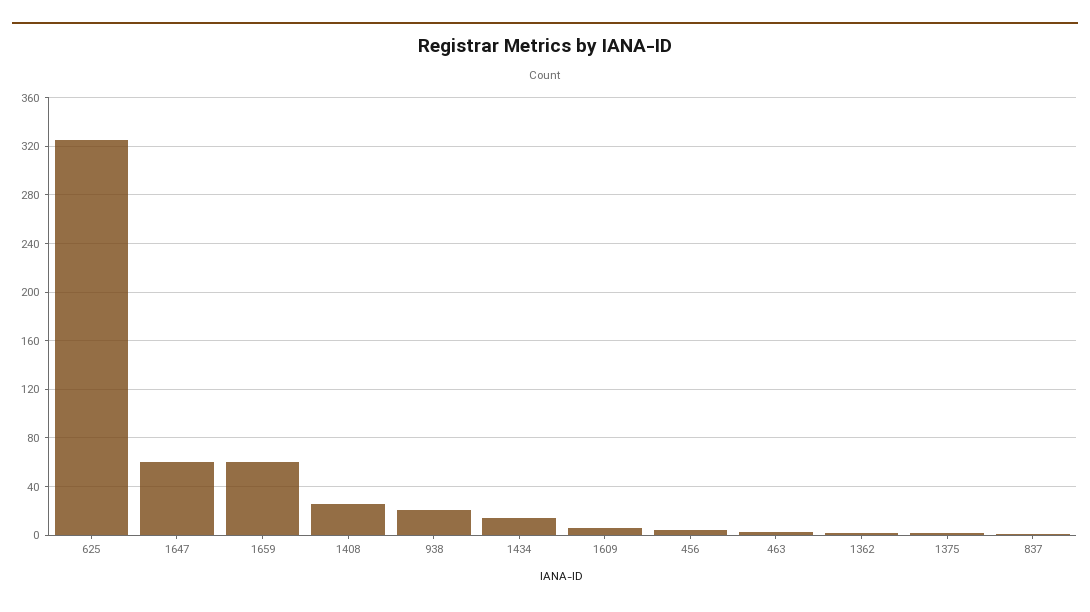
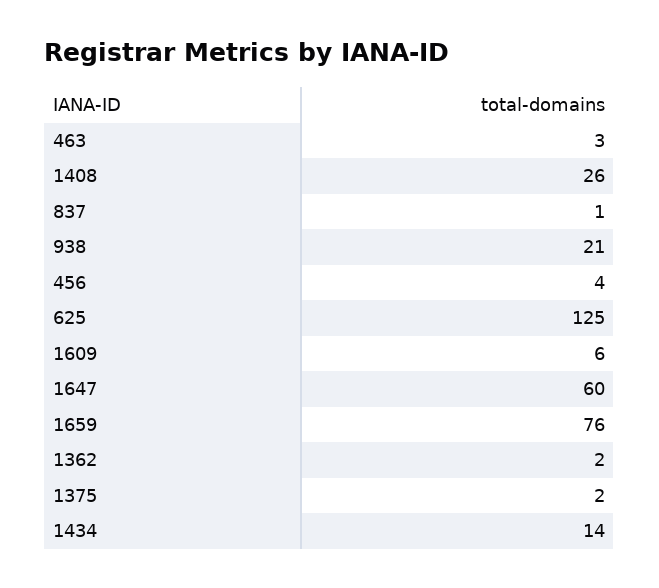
625: 325 -> 125
1659: 60 -> 76

